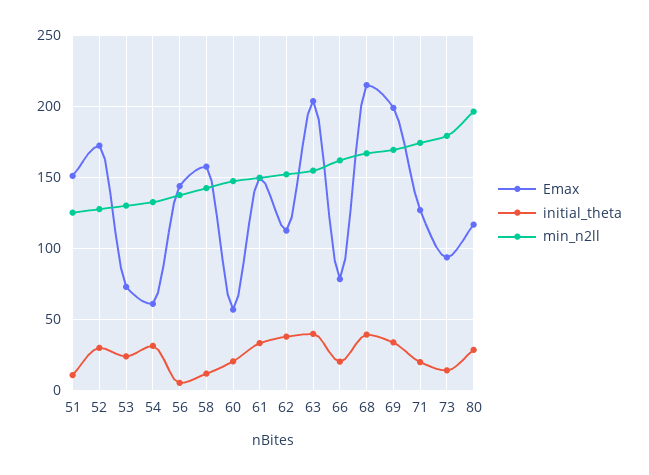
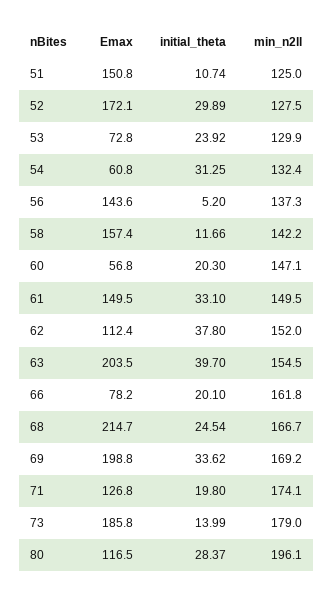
initial_theta, 68: 40 -> 24.54
Emax, 73: 95 -> 185.8

